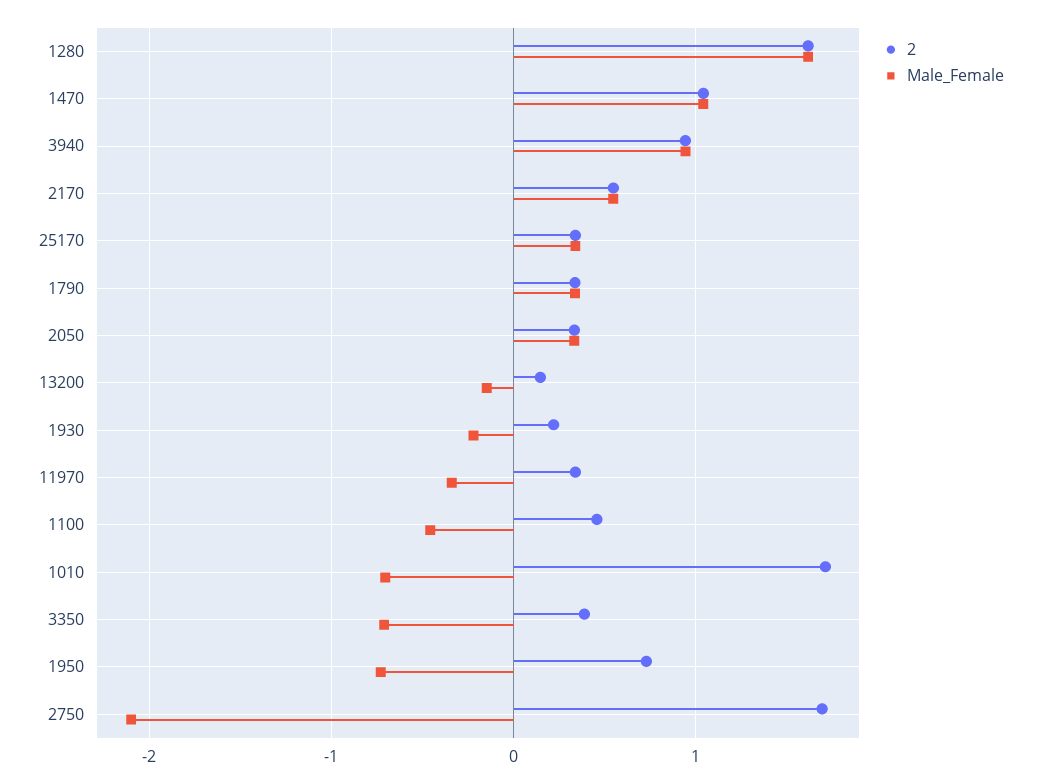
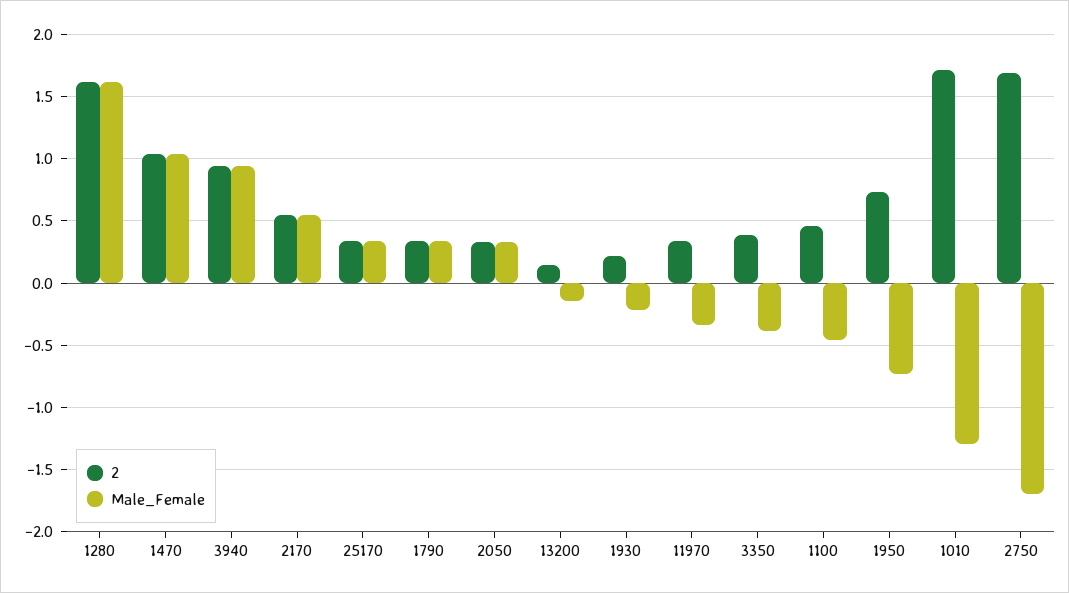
Male_Female, 1010: -0.7 -> -1.3
Male_Female, 3350: -0.7 -> -0.4
Male_Female, 2750: -2.1 -> -1.7

